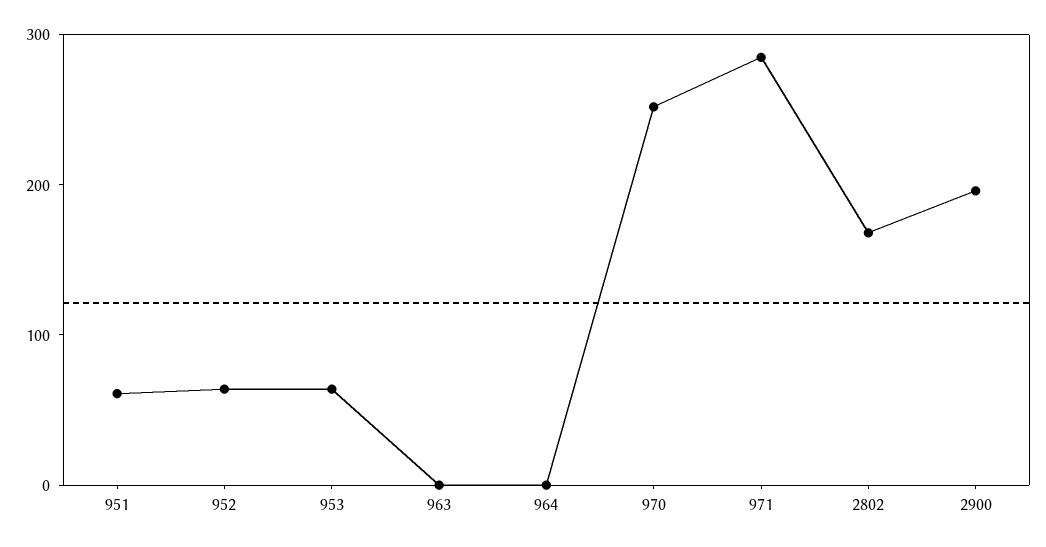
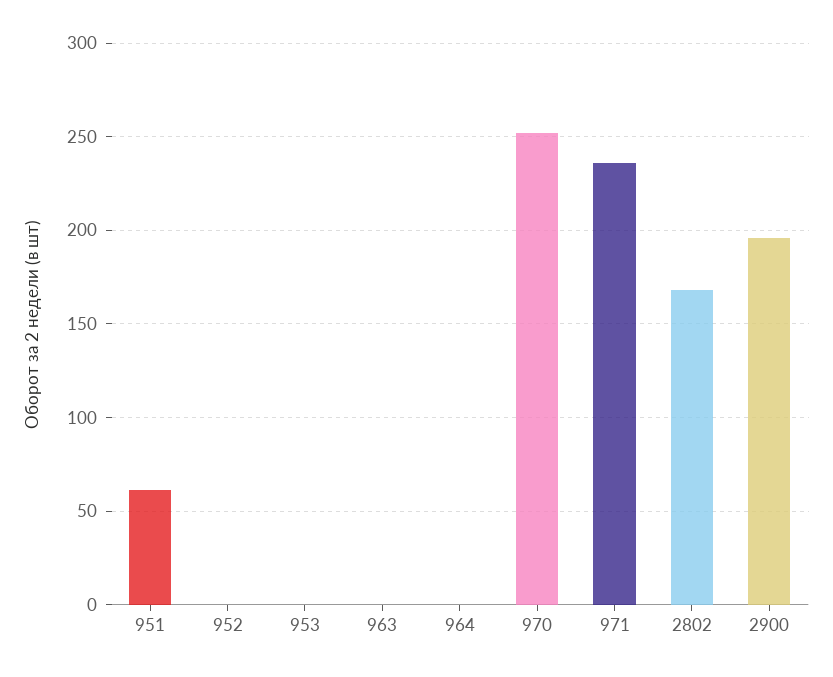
952: 60 -> 0
953: 60 -> 0
971: 280 -> 235

